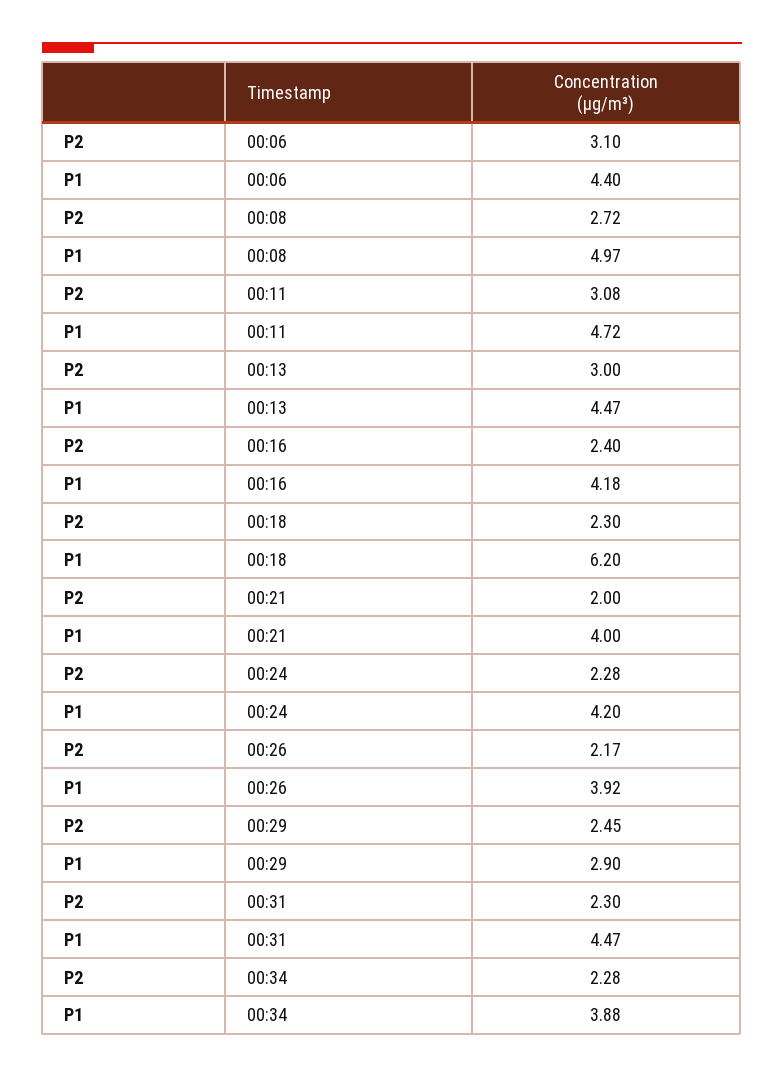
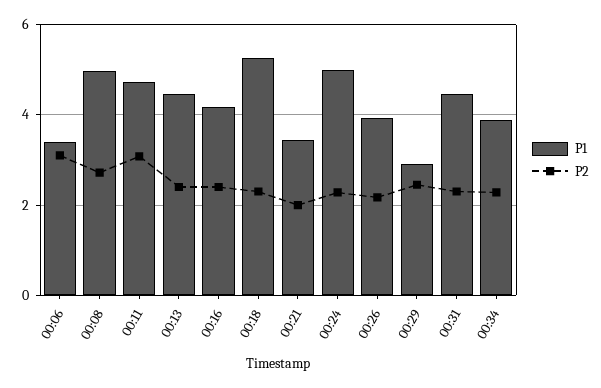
P1, 00:06: 4.4 -> 3.4
P2, 00:13: 3 -> 2.4
P1, 00:18: 6.2 -> 5.2
P1, 00:21: 4 -> 3.4
P1, 00:24: 4.2 -> 5

